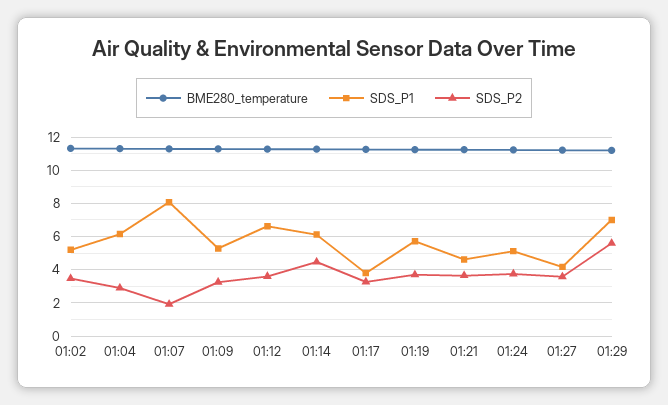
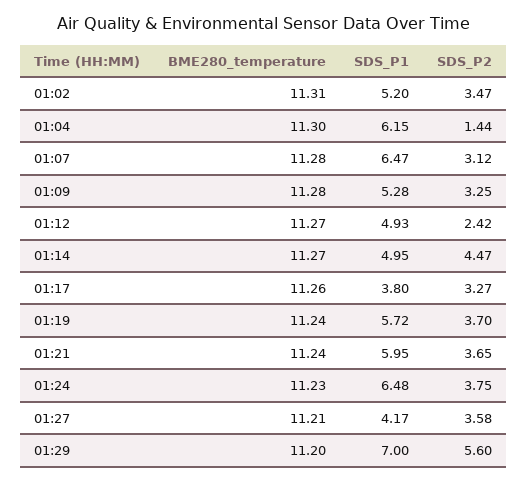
SDS_P2, 01:04: 3 -> 1.44
SDS_P1, 01:07: 8 -> 6.47
SDS_P2, 01:07: 2 -> 3.12
SDS_P1, 01:12: 6.5 -> 4.93
SDS_P2, 01:12: 3.5 -> 2.42
SDS_P1, 01:14: 6 -> 4.95
SDS_P1, 01:21: 4.5 -> 5.95
SDS_P1, 01:24: 5 -> 6.48

